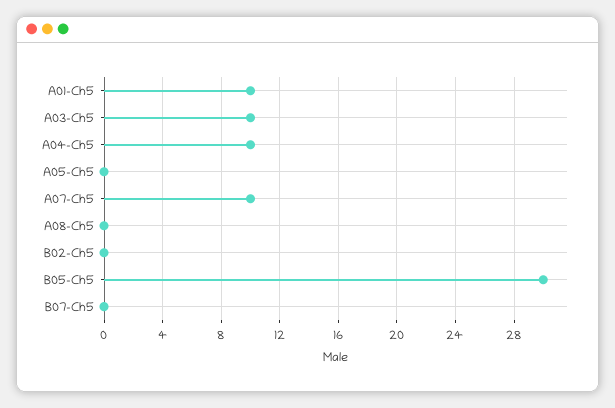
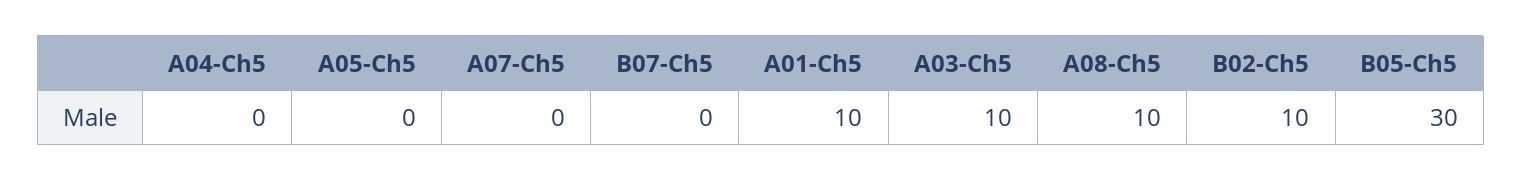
A04-Ch5: 10 -> 0
A07-Ch5: 10 -> 0
A08-Ch5: 0 -> 10
B02-Ch5: 0 -> 10

